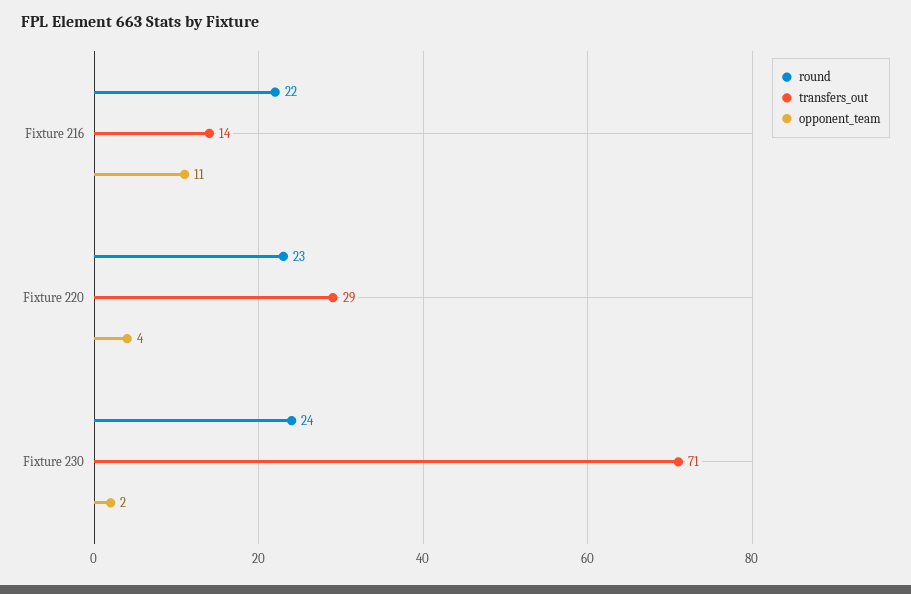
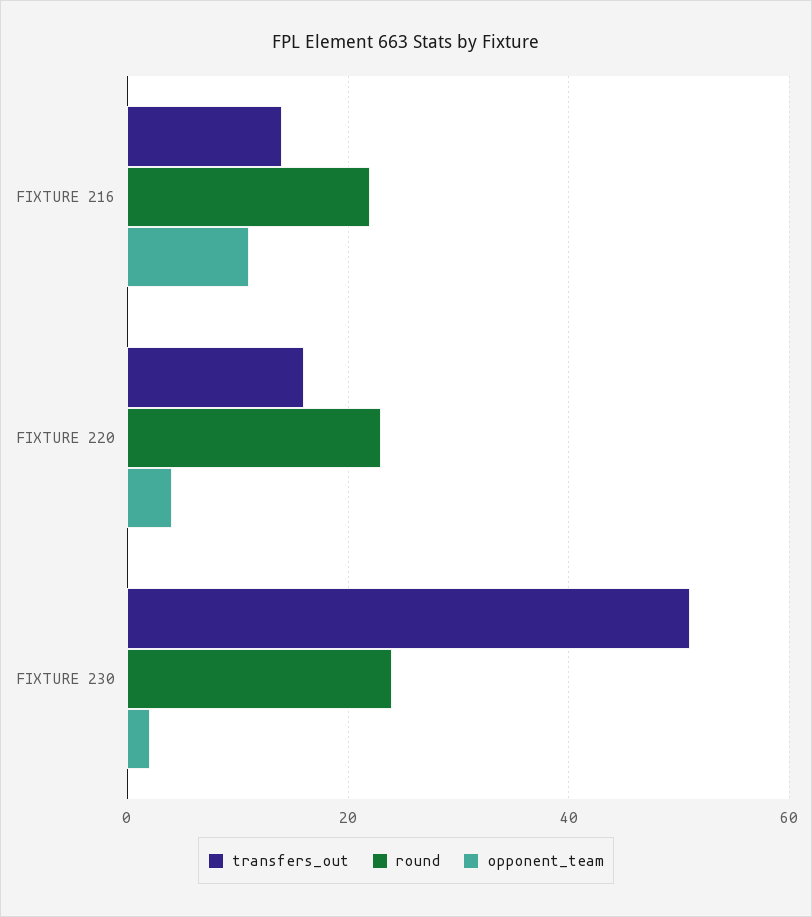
transfers_out, Fixture 220: 29 -> 15
transfers_out, Fixture 230: 71 -> 50

